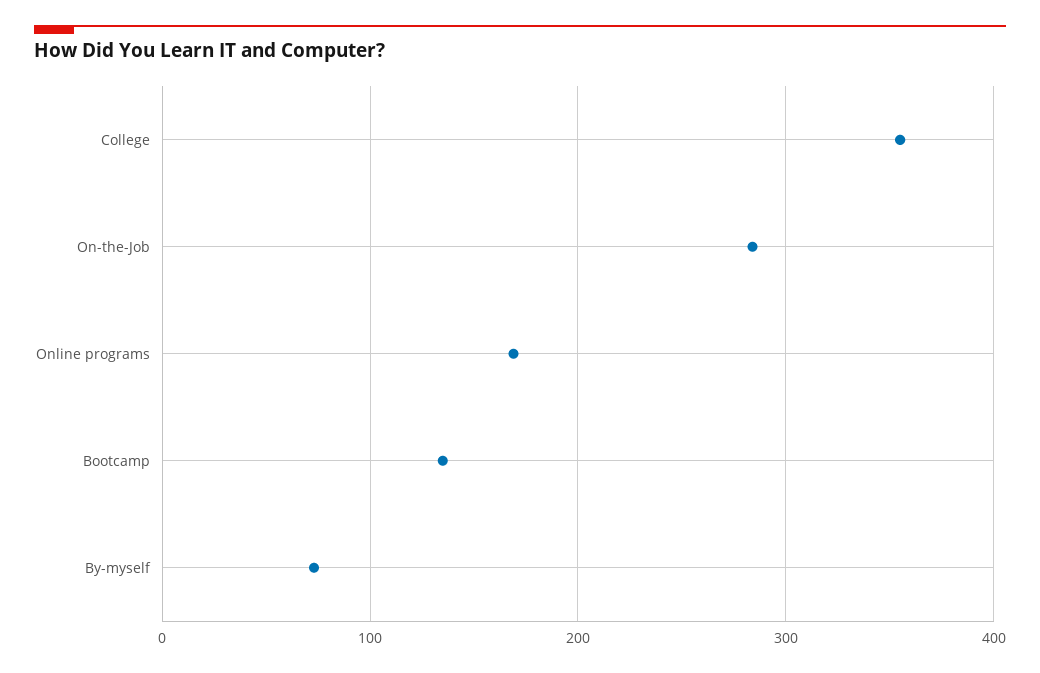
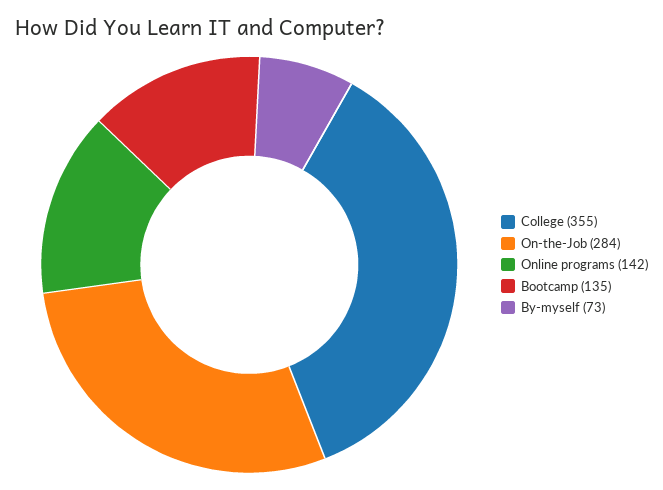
Online programs: 170 -> 142

